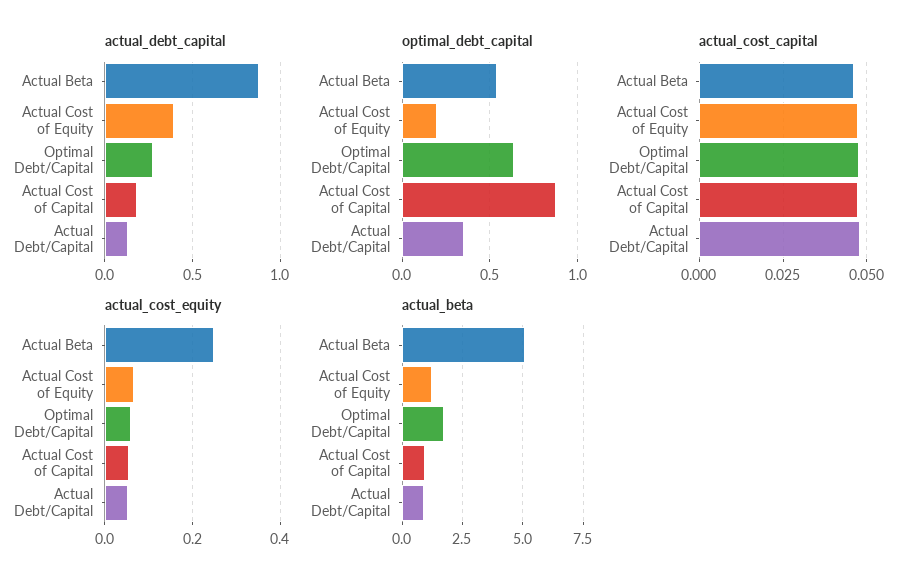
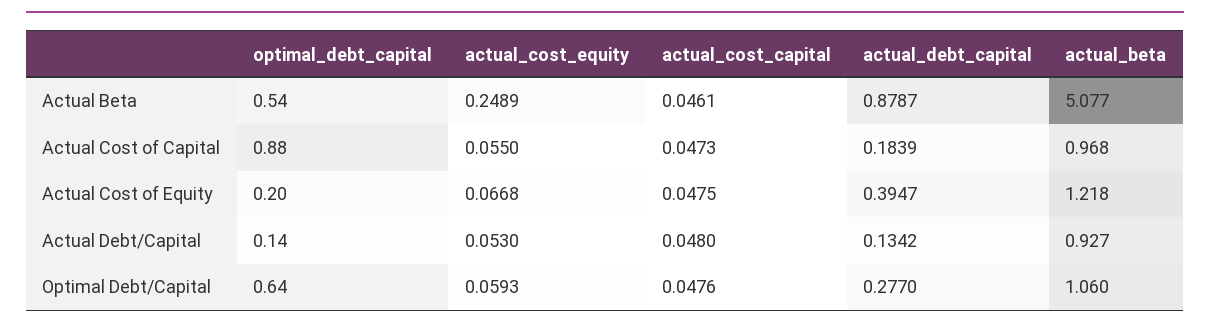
optimal_debt_capital, Actual Debt/Capital: 0.35 -> 0.14
actual_beta, Optimal Debt/Capital: 1.75 -> 1.06

